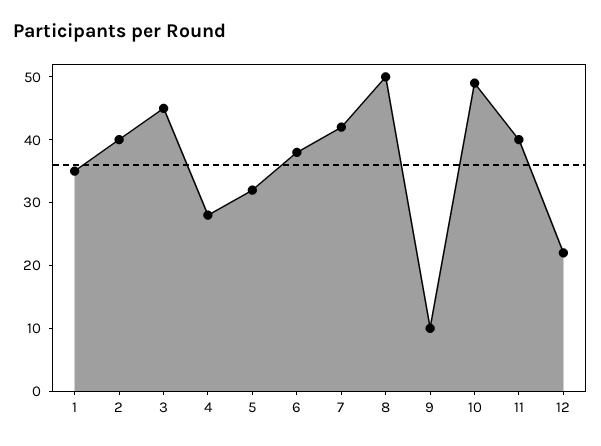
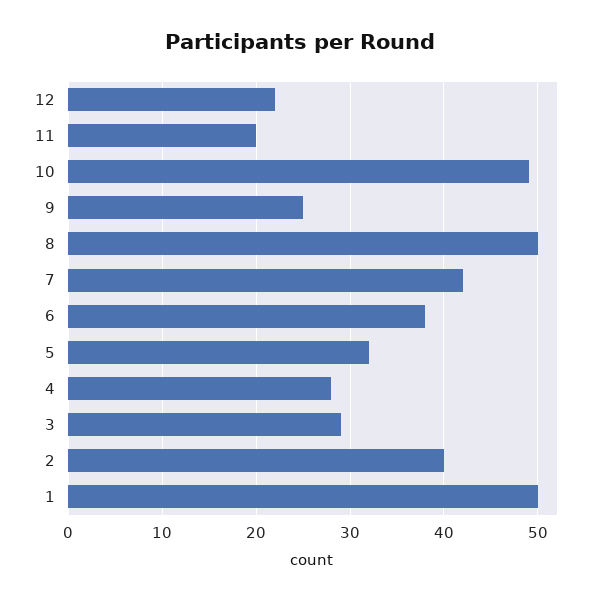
1: 35 -> 50
3: 45 -> 29
9: 10 -> 25
11: 40 -> 20

